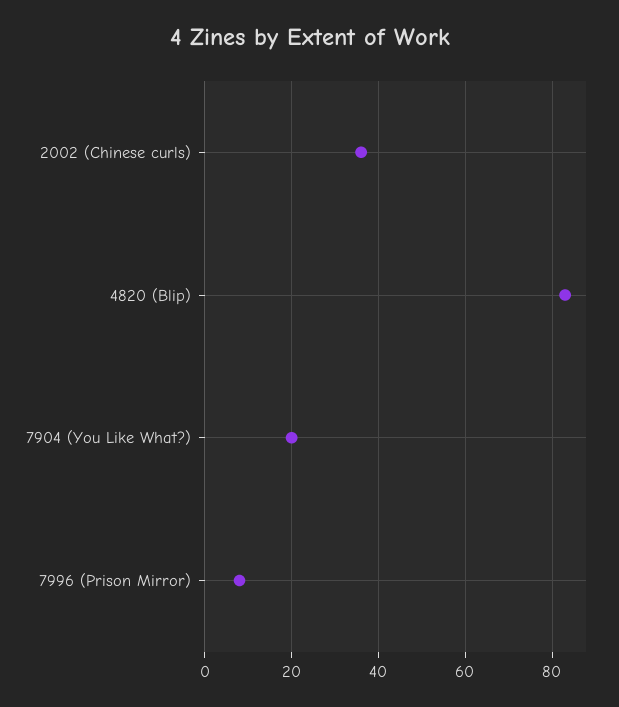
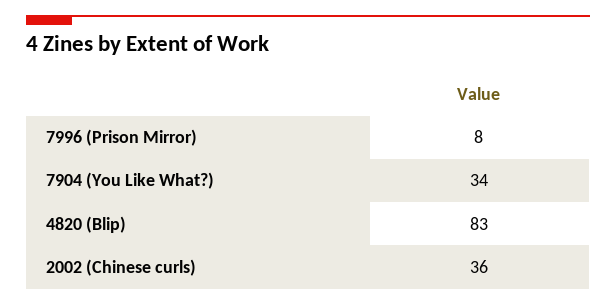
7904 (You Like What?): 20 -> 34

